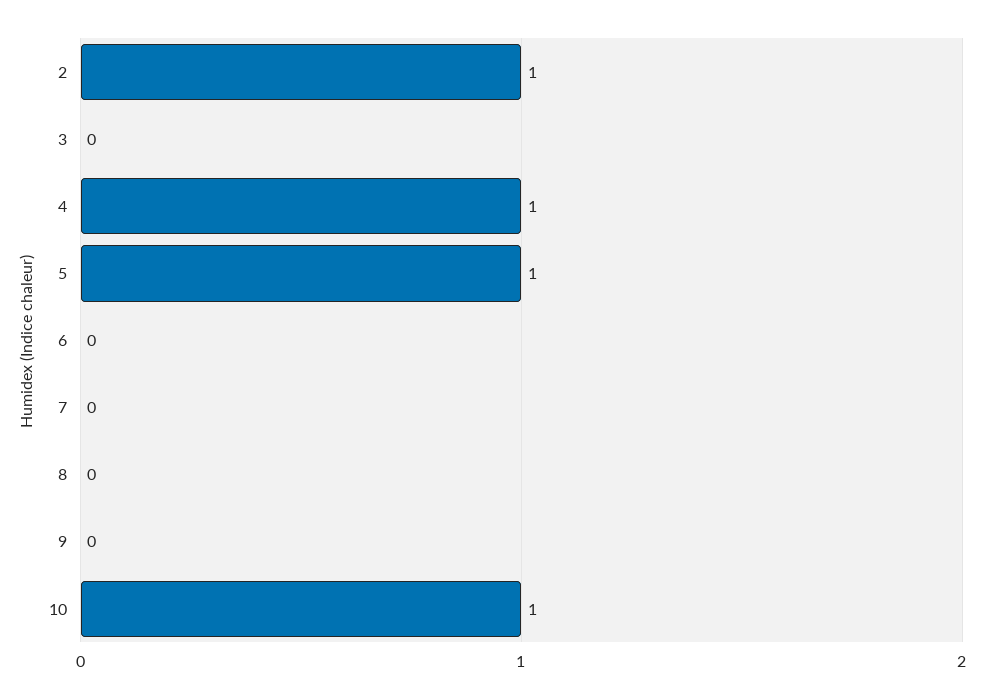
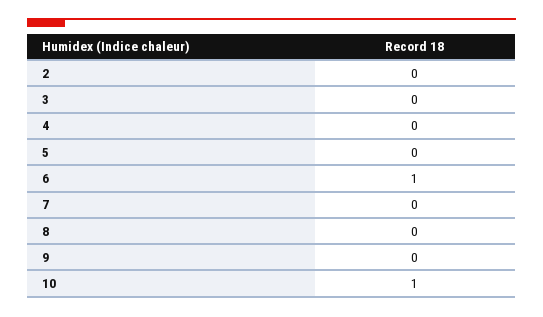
2: 1 -> 0
4: 1 -> 0
5: 1 -> 0
6: 0 -> 1

